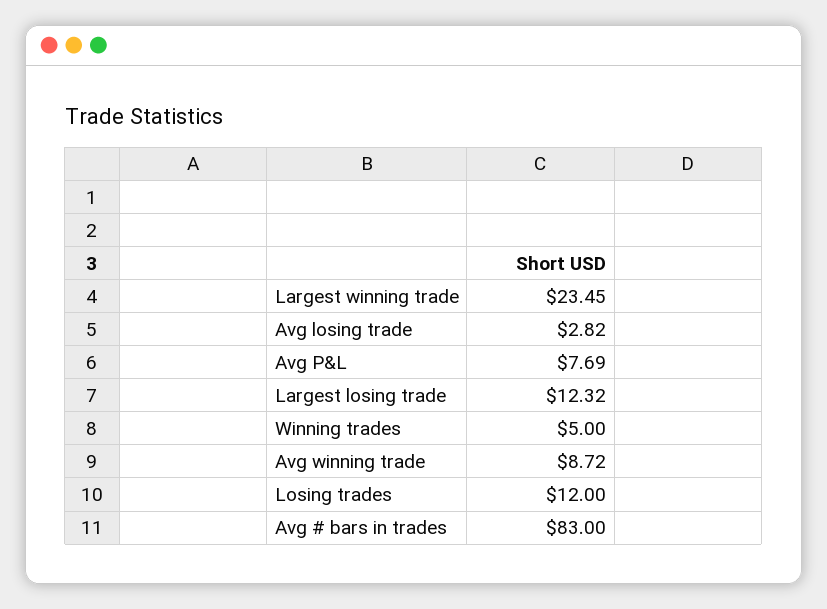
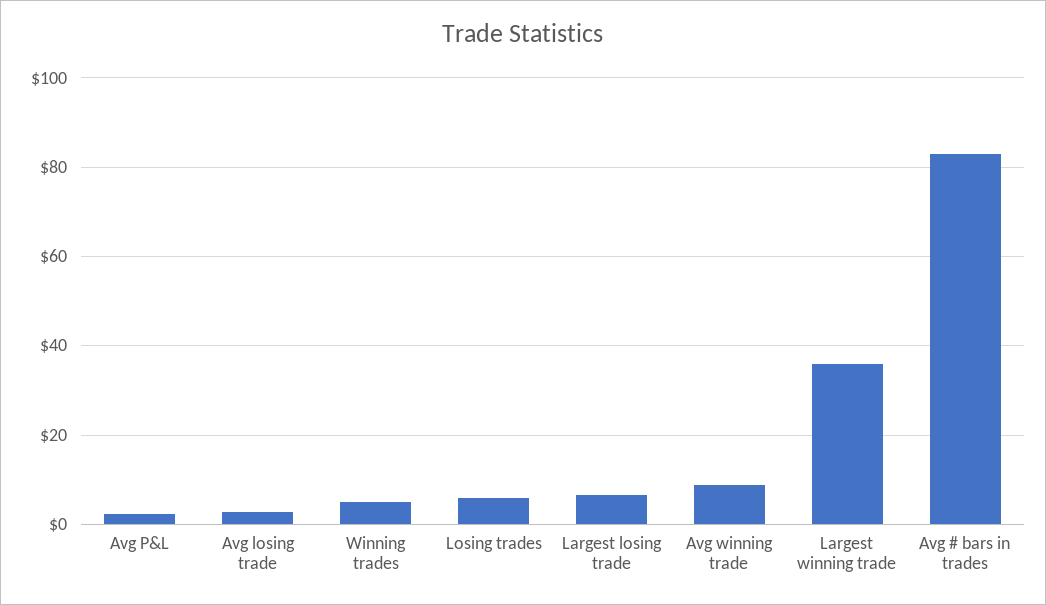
Largest winning trade: 23.45 -> 36
Avg P&L: 7.69 -> 2
Largest losing trade: 12.32 -> 6
Losing trades: 12 -> 6

